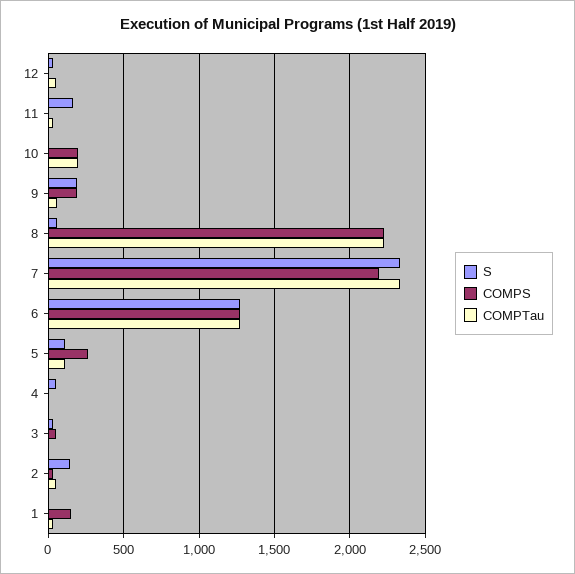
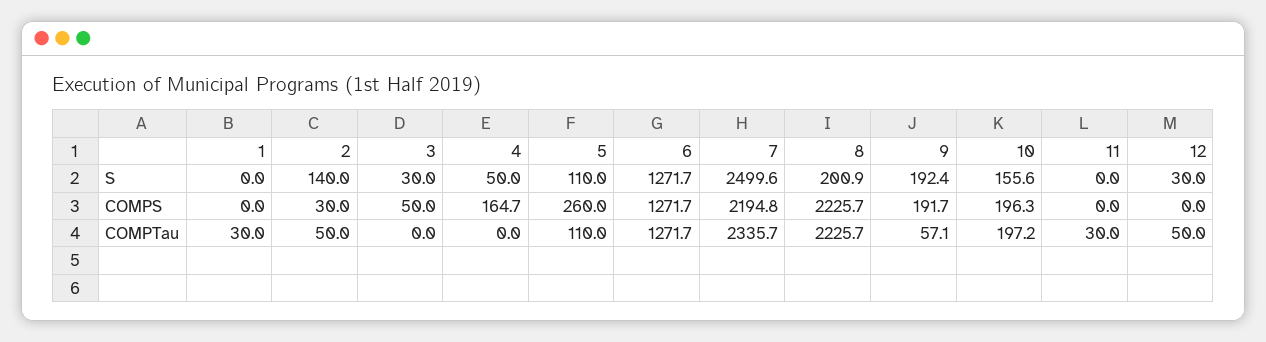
S, 11: 150 -> 0
S, 10: 0 -> 155.6
S, 8: 50 -> 200.9
S, 7: 2350 -> 2499.6
COMPS, 4: 0 -> 164.7
COMPS, 1: 150 -> 0

